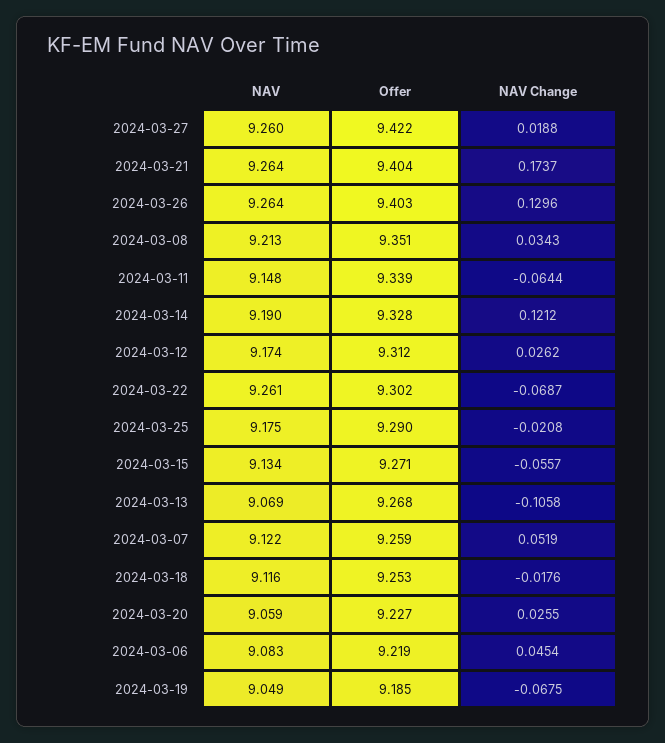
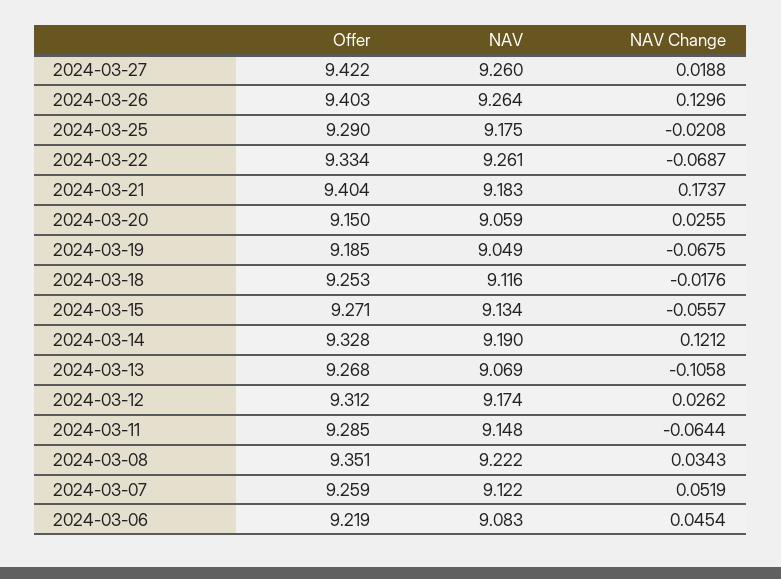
NAV, 2024-03-21: 9.264 -> 9.183
NAV, 2024-03-08: 9.213 -> 9.222
Offer, 2024-03-11: 9.339 -> 9.285
Offer, 2024-03-22: 9.302 -> 9.334
Offer, 2024-03-20: 9.227 -> 9.15

